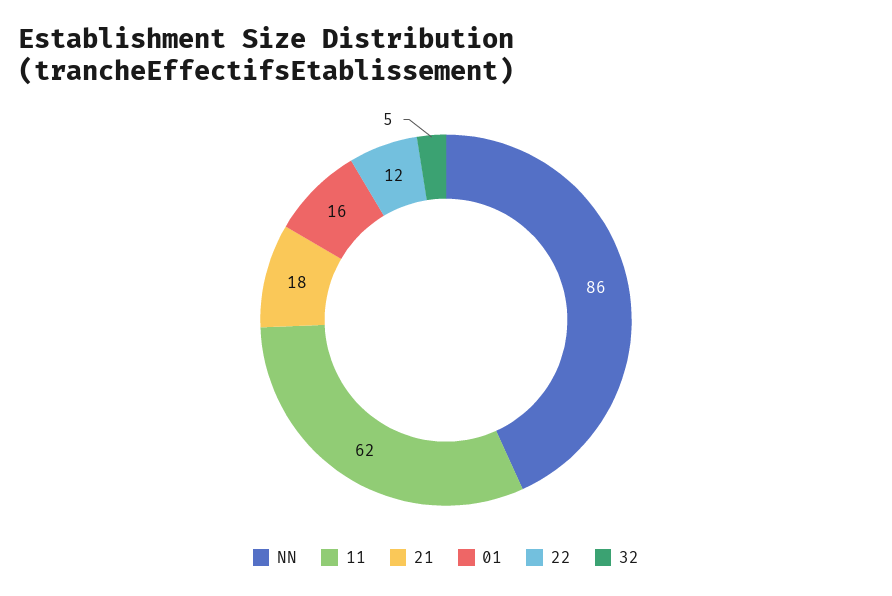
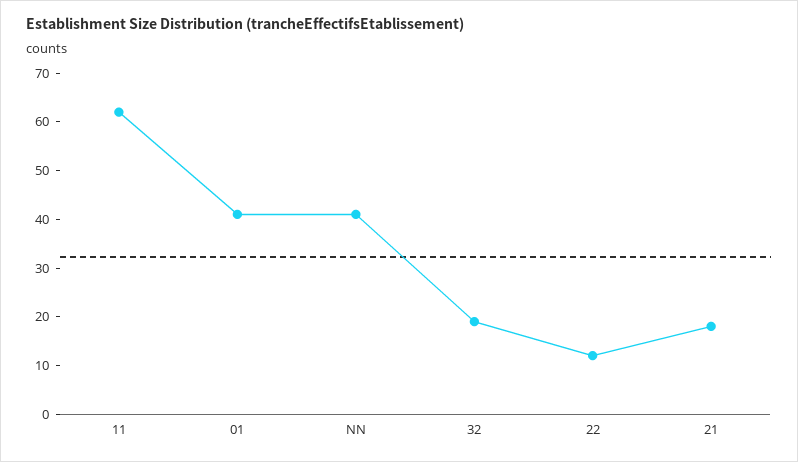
NN: 86 -> 40
01: 16 -> 40
32: 5 -> 20

